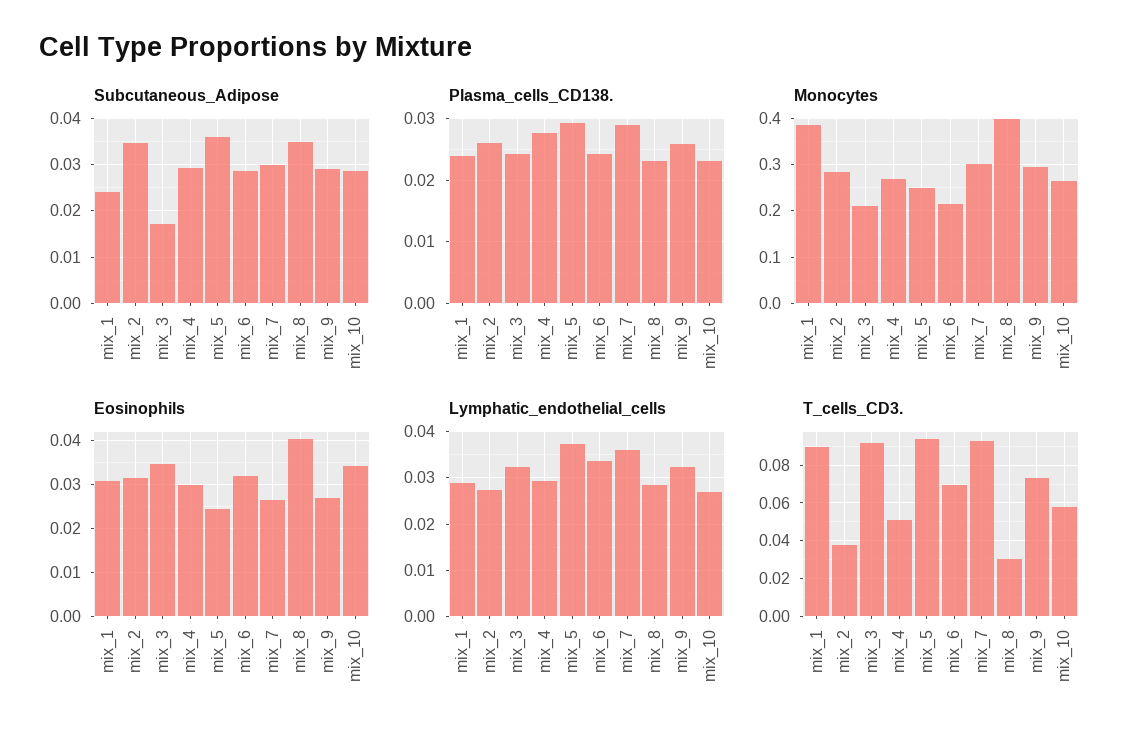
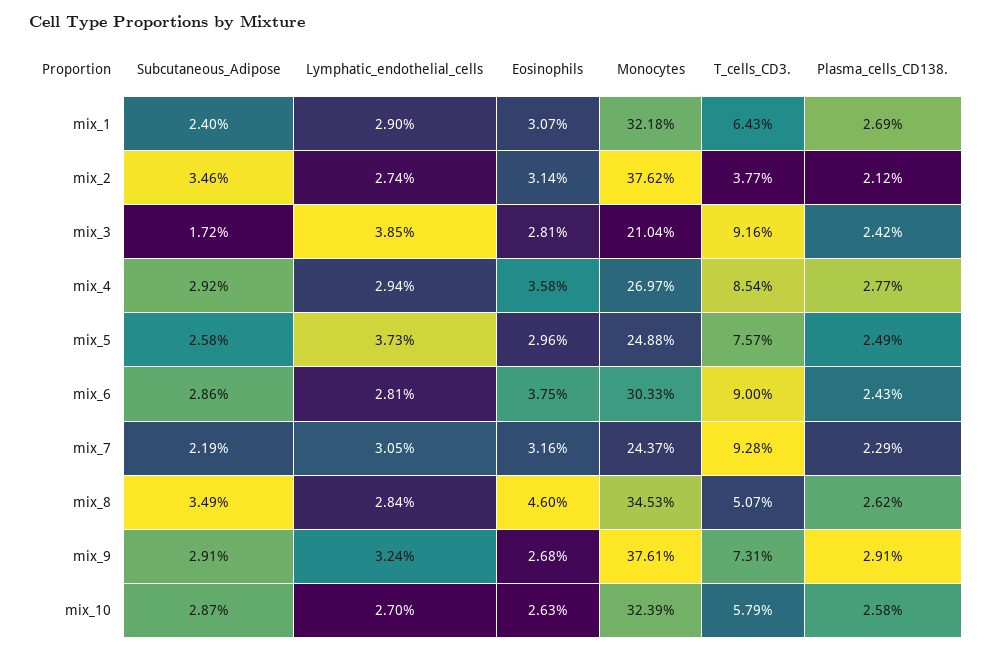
Subcutaneous_Adipose, mix_5: 0.036 -> 0.0258
Subcutaneous_Adipose, mix_7: 0.03 -> 0.0219
Plasma_cells_CD138., mix_1: 0.024 -> 0.0269
Plasma_cells_CD138., mix_2: 0.026 -> 0.0212
Plasma_cells_CD138., mix_5: 0.029 -> 0.0249
Plasma_cells_CD138., mix_7: 0.029 -> 0.0229
Plasma_cells_CD138., mix_8: 0.023 -> 0.0262
Plasma_cells_CD138., mix_9: 0.026 -> 0.0291
Plasma_cells_CD138., mix_10: 0.023 -> 0.0258
Monocytes, mix_1: 0.38 -> 0.3218
Monocytes, mix_2: 0.28 -> 0.3762
Monocytes, mix_6: 0.22 -> 0.3033
Monocytes, mix_7: 0.3 -> 0.2437
Monocytes, mix_8: 0.4 -> 0.3453
Monocytes, mix_9: 0.3 -> 0.3761
Monocytes, mix_10: 0.26 -> 0.3239
Eosinophils, mix_3: 0.034 -> 0.0281
Eosinophils, mix_4: 0.03 -> 0.0358
Eosinophils, mix_5: 0.024 -> 0.0296
Eosinophils, mix_6: 0.032 -> 0.0375
Eosinophils, mix_7: 0.026 -> 0.0316
Eosinophils, mix_8: 0.04 -> 0.046
Eosinophils, mix_10: 0.034 -> 0.0263
Lymphatic_endothelial_cells, mix_3: 0.032 -> 0.0385
Lymphatic_endothelial_cells, mix_6: 0.034 -> 0.0281
Lymphatic_endothelial_cells, mix_7: 0.036 -> 0.0305
T_cells_CD3., mix_1: 0.09 -> 0.0643
T_cells_CD3., mix_4: 0.05 -> 0.0854
T_cells_CD3., mix_5: 0.095 -> 0.0757
T_cells_CD3., mix_6: 0.07 -> 0.09
T_cells_CD3., mix_8: 0.03 -> 0.0507

